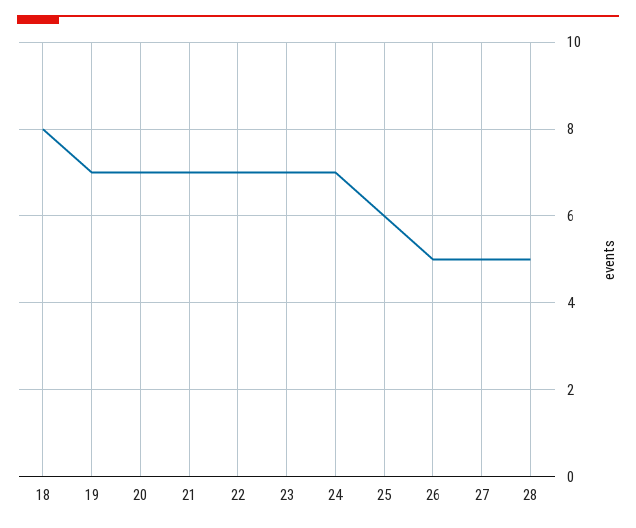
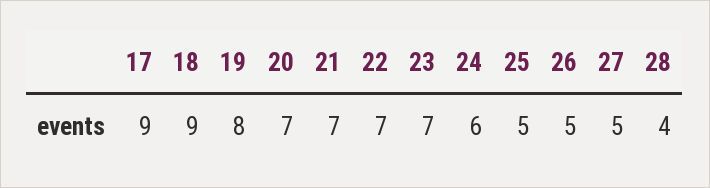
18: 8 -> 9
19: 7 -> 8
24: 7 -> 6
25: 6 -> 5
28: 5 -> 4
17: none -> 9

